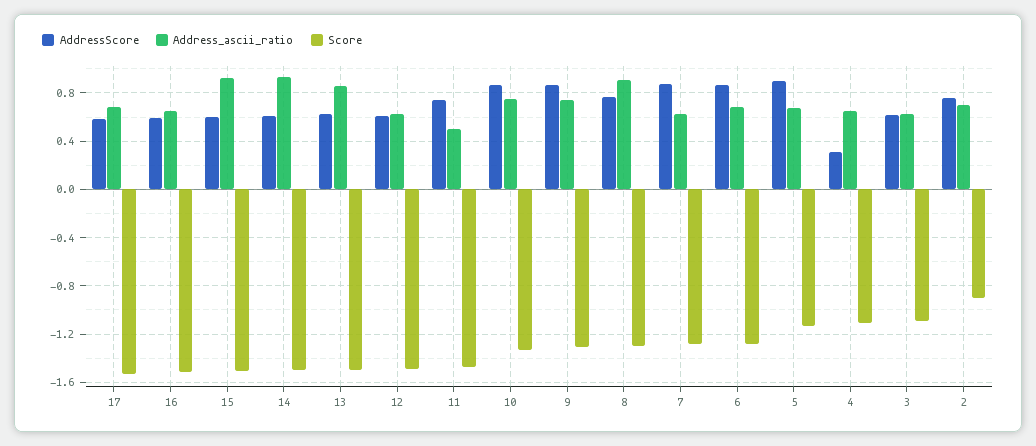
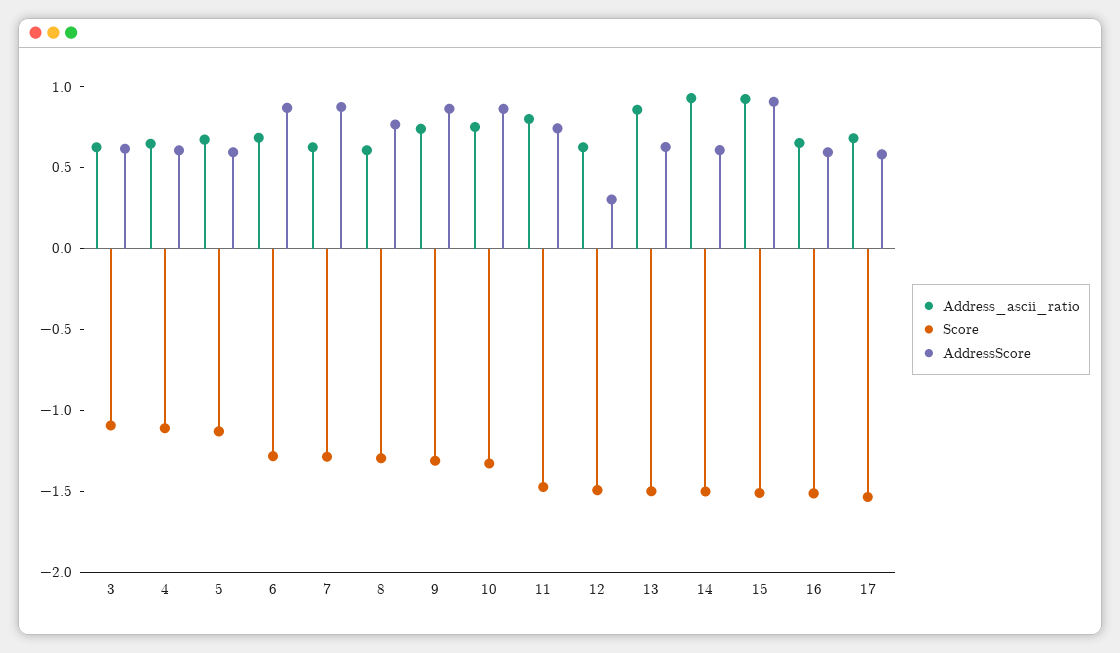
AddressScore, 15: 0.6 -> 0.9
AddressScore, 12: 0.6 -> 0.3
Address_ascii_ratio, 11: 0.5 -> 0.8
Address_ascii_ratio, 8: 0.9 -> 0.6
AddressScore, 5: 0.9 -> 0.6
AddressScore, 4: 0.3 -> 0.6
AddressScore, 2: 0.75 -> none
Address_ascii_ratio, 2: 0.7 -> none
Score, 2: -0.9 -> none

